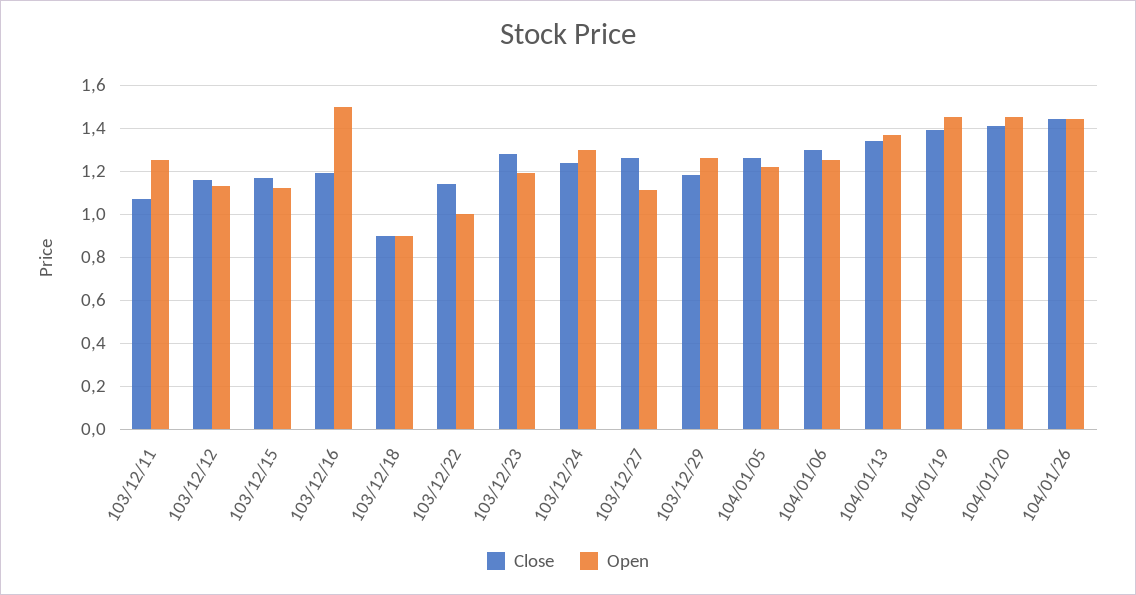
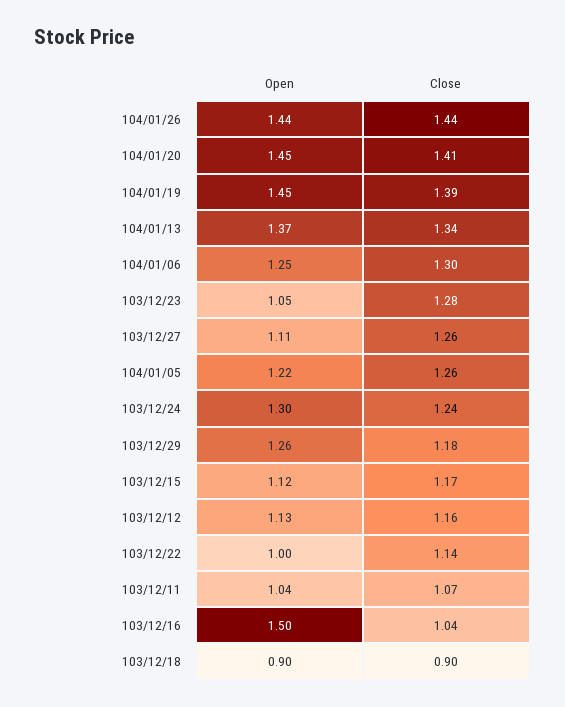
Open, 103/12/11: 1.25 -> 1.04
Close, 103/12/16: 1.2 -> 1.04
Open, 103/12/23: 1.2 -> 1.05

